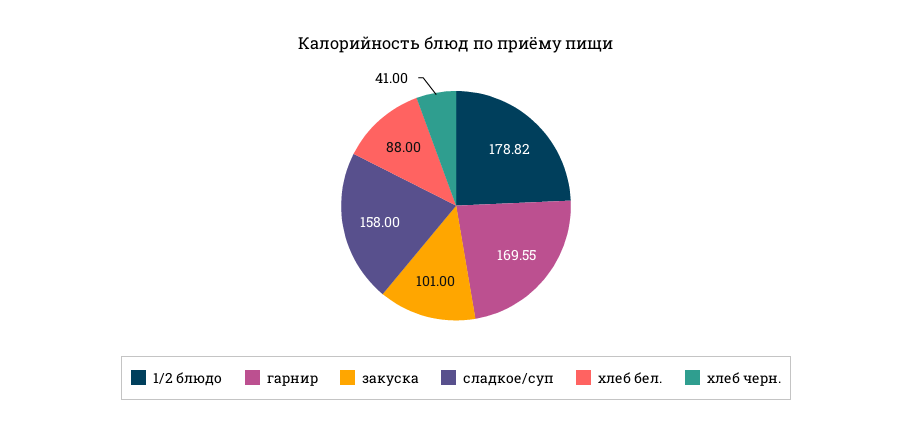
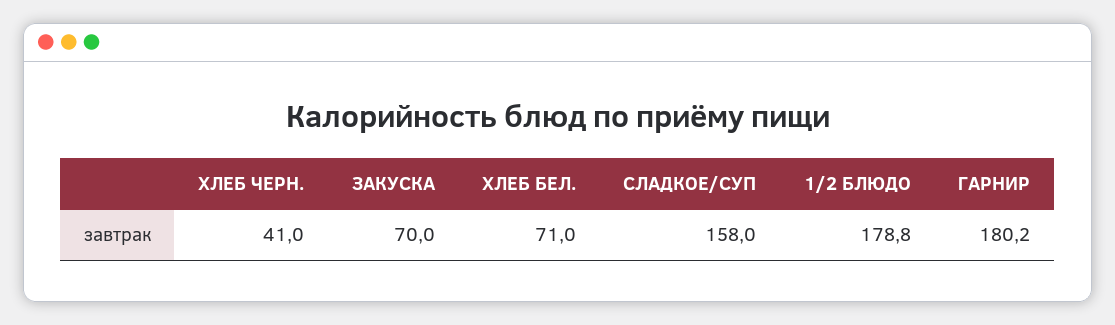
гарнир: 169.55 -> 180.2
закуска: 101 -> 70
хлеб бел.: 88 -> 71

